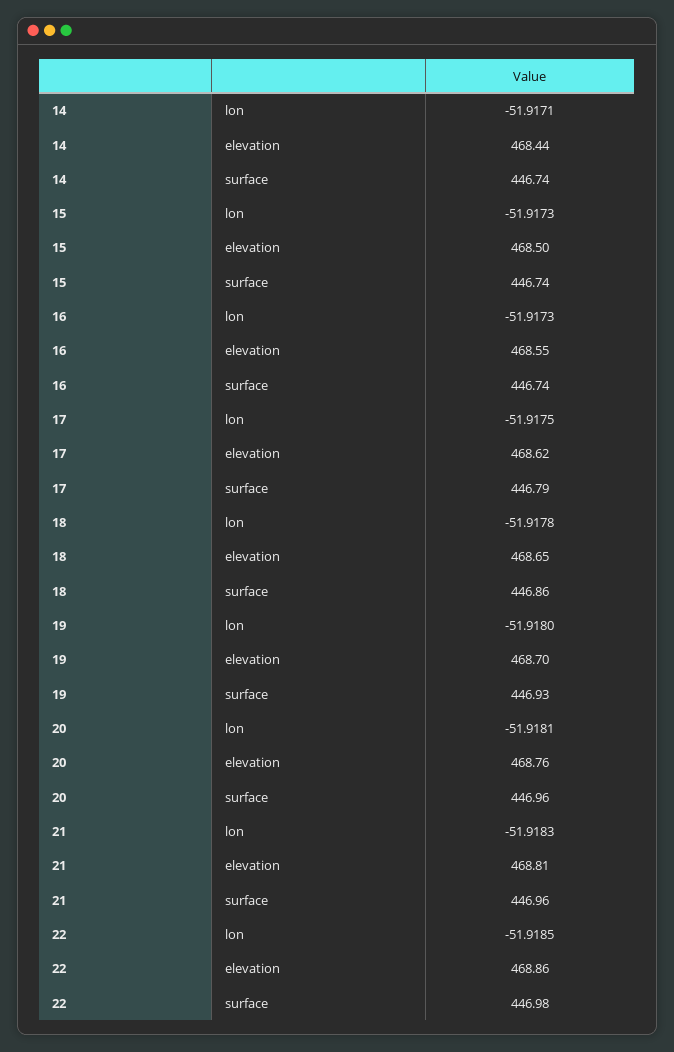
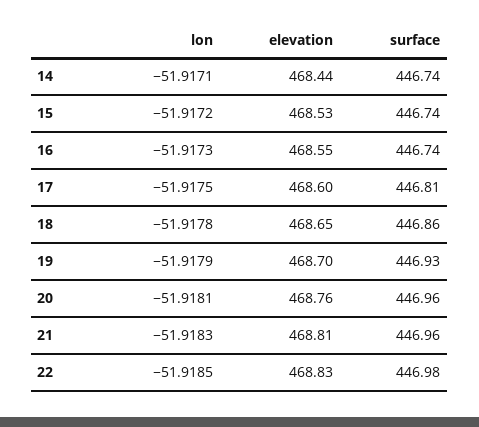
15, lon: -51.9173 -> -51.9172
15, elevation: 468.5 -> 468.53
17, elevation: 468.62 -> 468.6
17, surface: 446.79 -> 446.81
19, lon: -51.918 -> -51.9179
22, elevation: 468.86 -> 468.83

